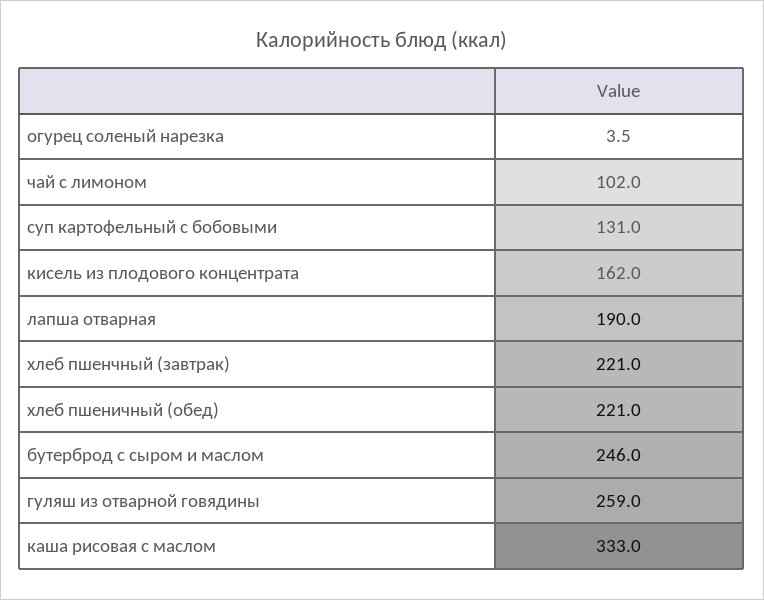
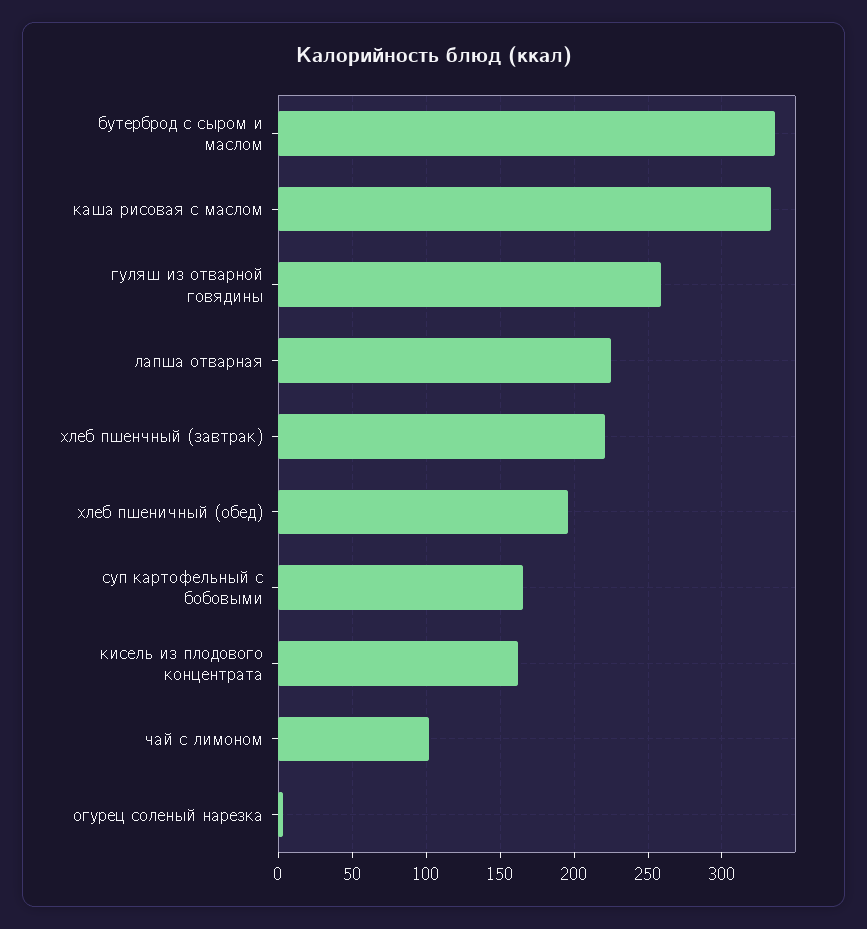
суп картофельный с бобовыми: 131 -> 165
лапша отварная: 190 -> 225
хлеб пшеничный (обед): 221 -> 195
бутерброд с сыром и маслом: 246 -> 335

